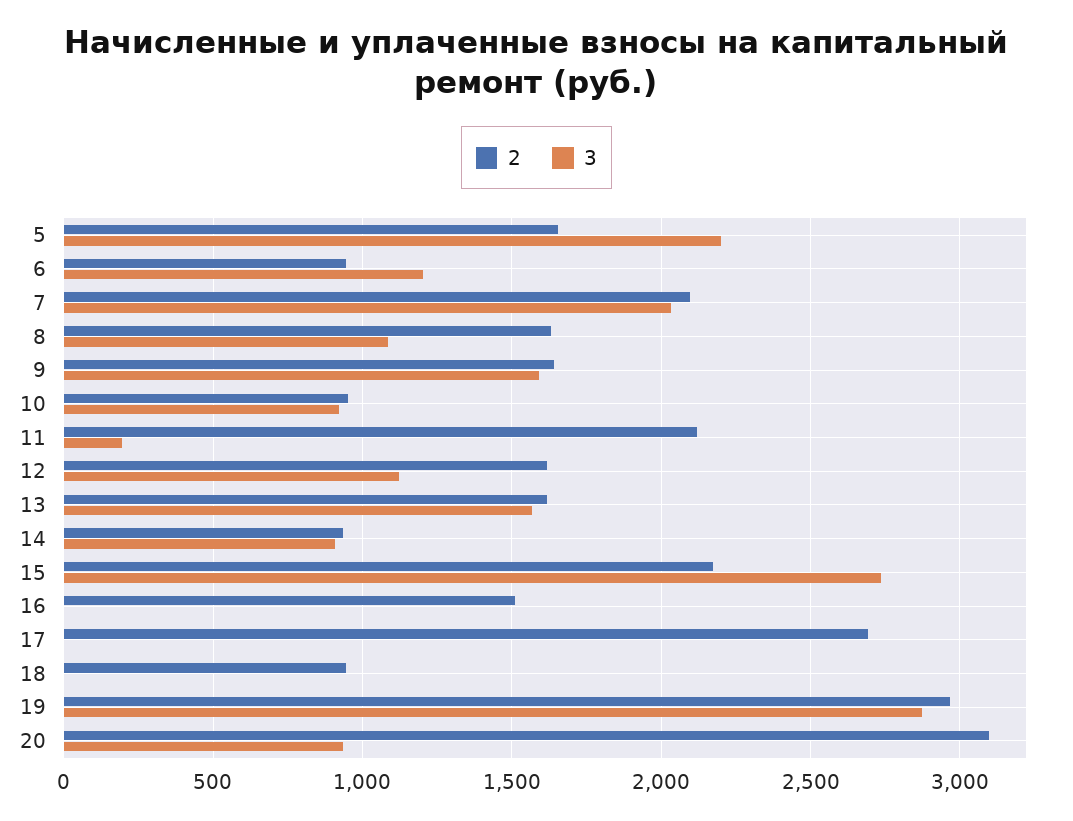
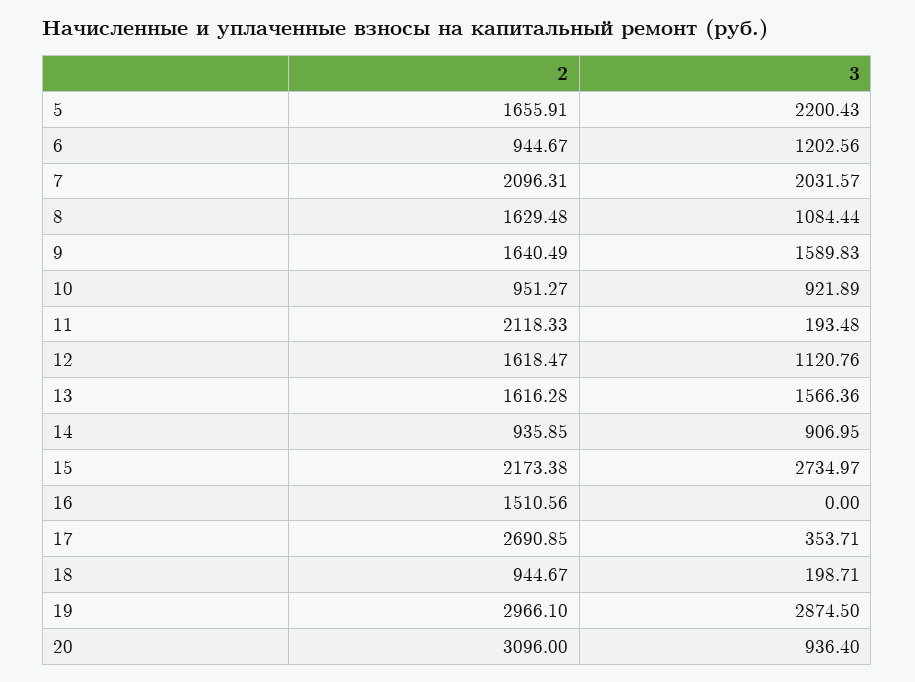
3, 17: 0 -> 353.71
3, 18: 0 -> 198.71

